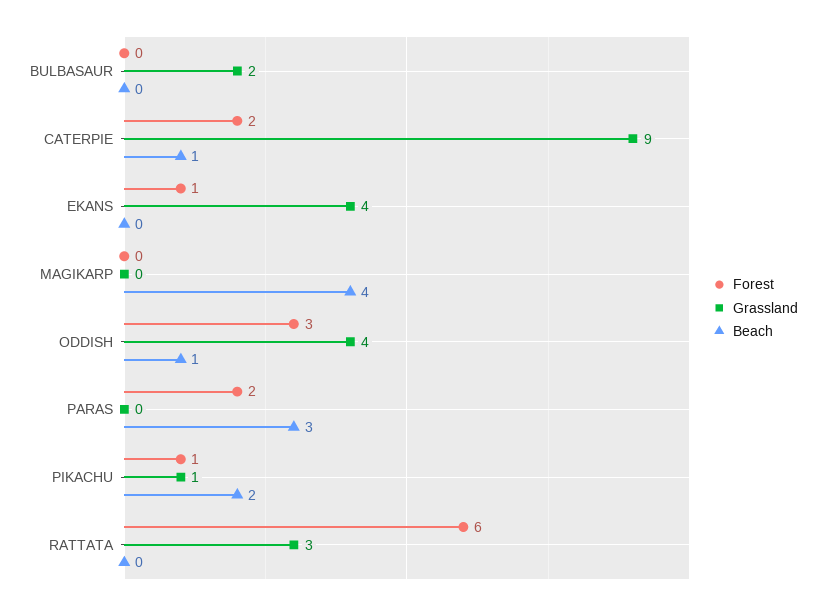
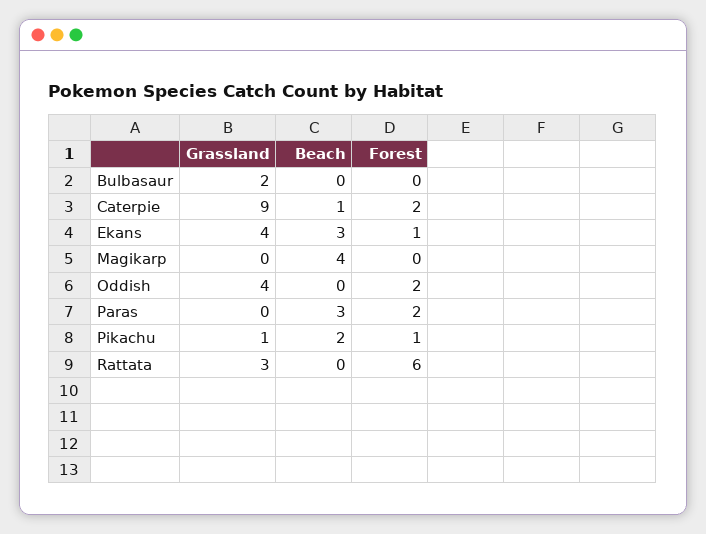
Beach, EKANS: 0 -> 3
Forest, ODDISH: 3 -> 2
Beach, ODDISH: 1 -> 0

